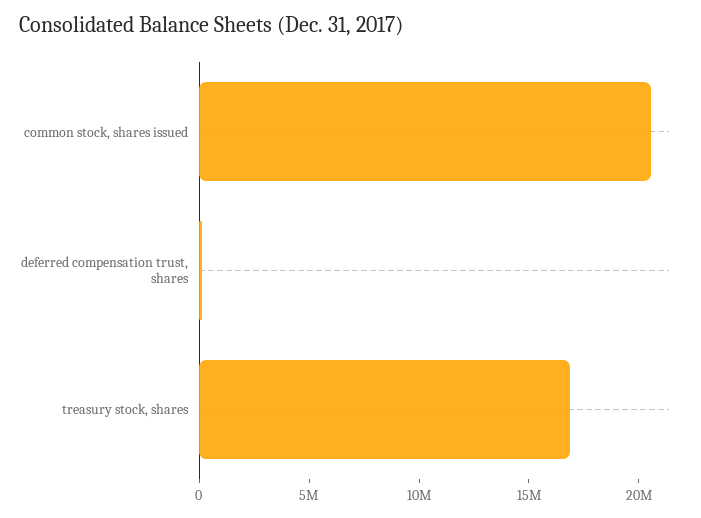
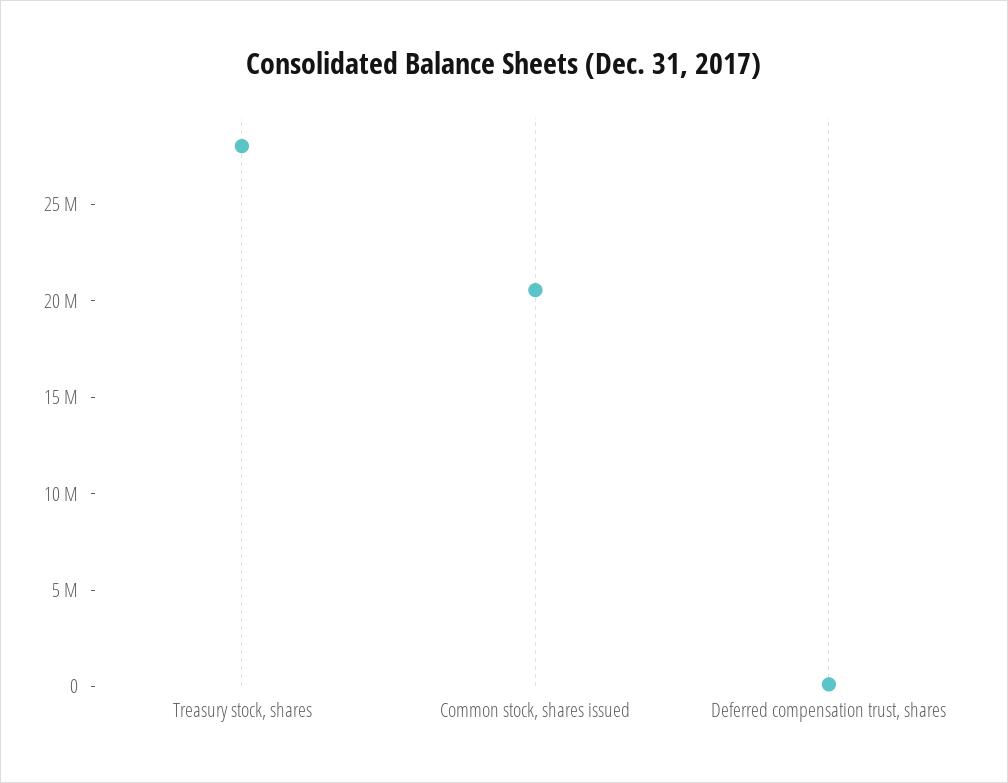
treasury stock, shares: 17000000 -> 28000000

